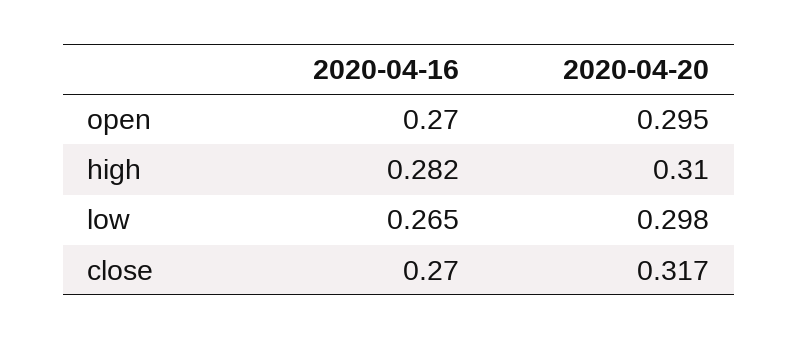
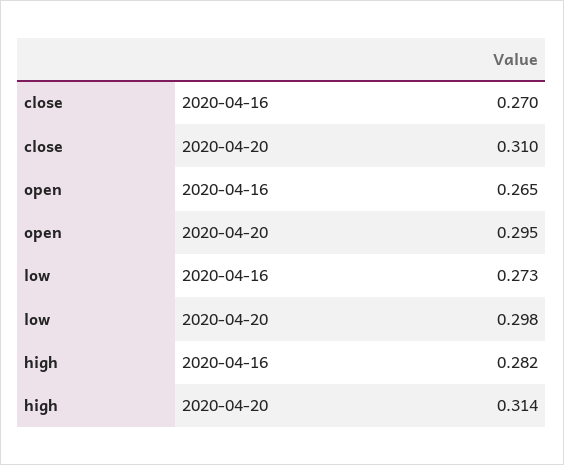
2020-04-16, open: 0.27 -> 0.265
2020-04-20, high: 0.31 -> 0.314
2020-04-16, low: 0.265 -> 0.273
2020-04-20, close: 0.317 -> 0.31

